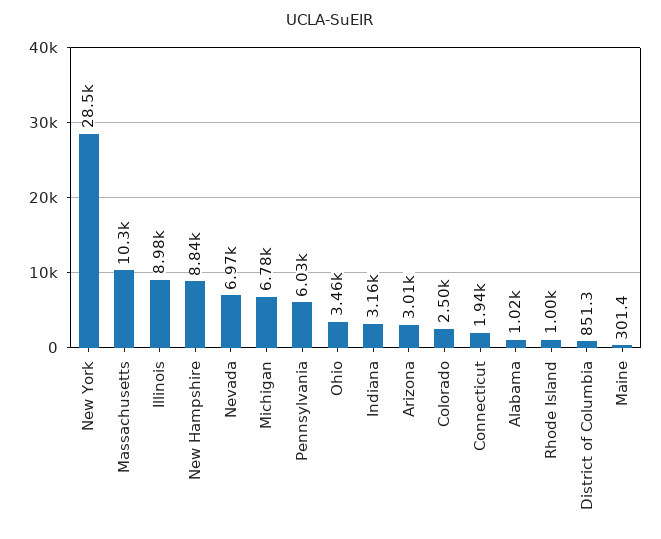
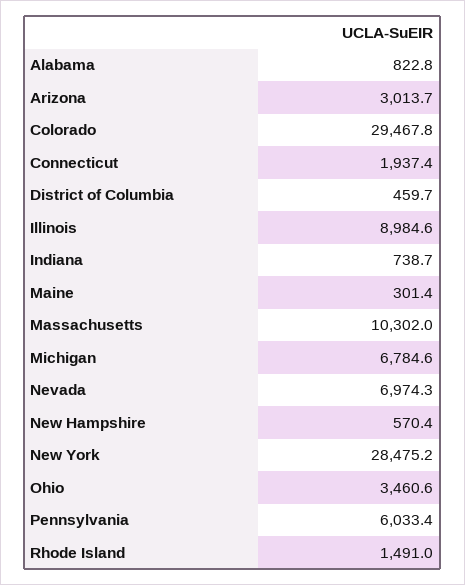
New Hampshire: 8840 -> 570.4
Indiana: 3160 -> 738.7
Colorado: 2500 -> 29467.8
Alabama: 1020 -> 822.8
Rhode Island: 1000 -> 1491
District of Columbia: 851.3 -> 459.7

